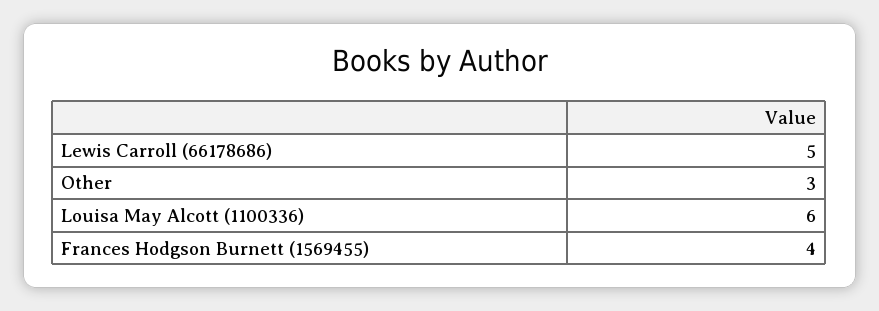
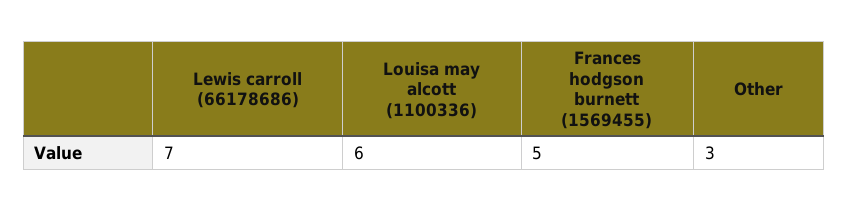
Lewis Carroll (66178686): 5 -> 7
Frances Hodgson Burnett (1569455): 4 -> 5

